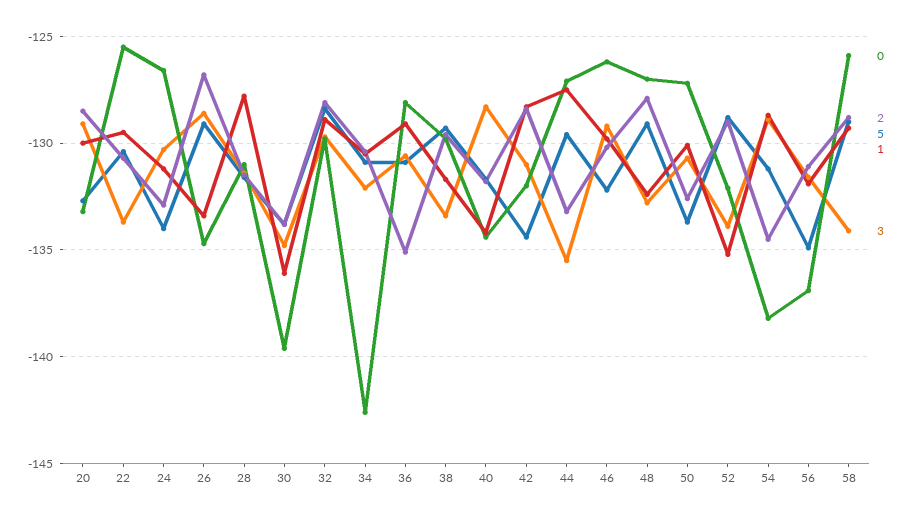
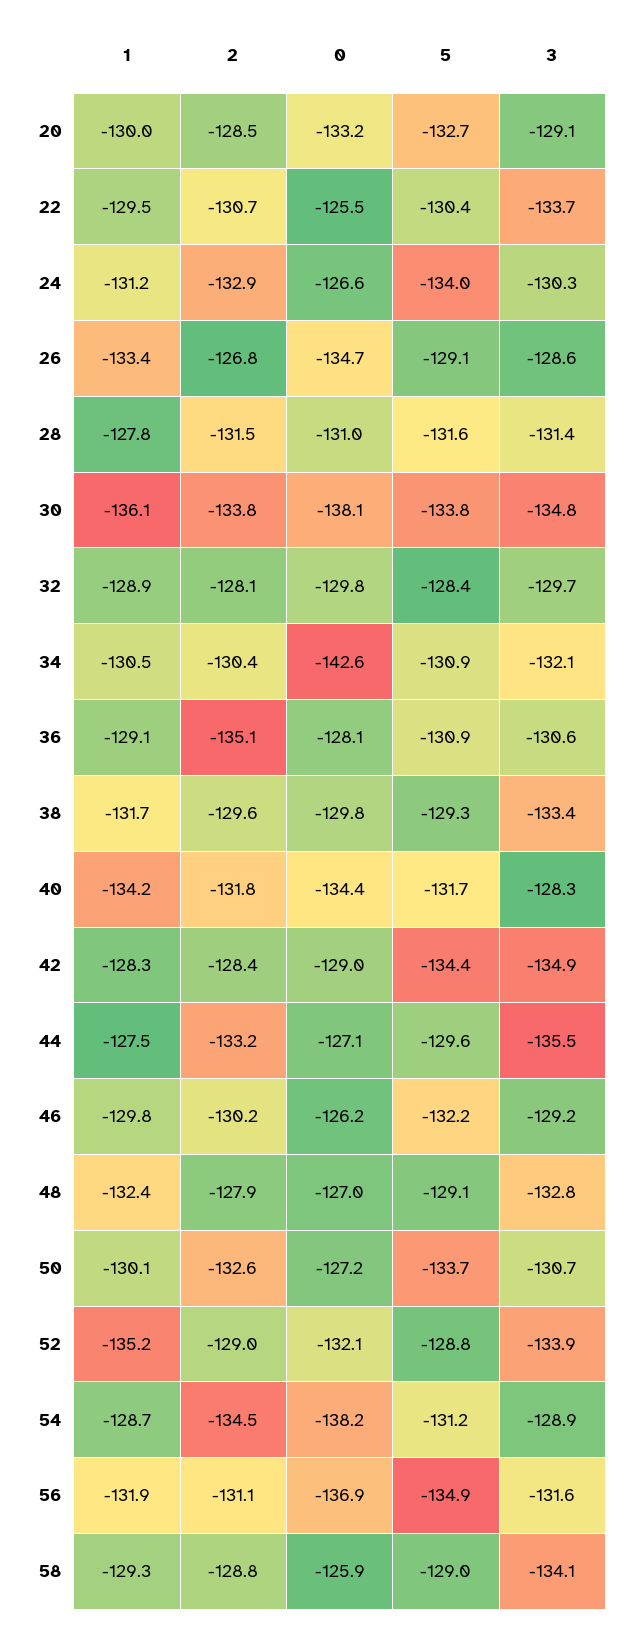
0, 30: -139.5 -> -138.1
0, 42: -132 -> -129
3, 42: -131 -> -134.9

